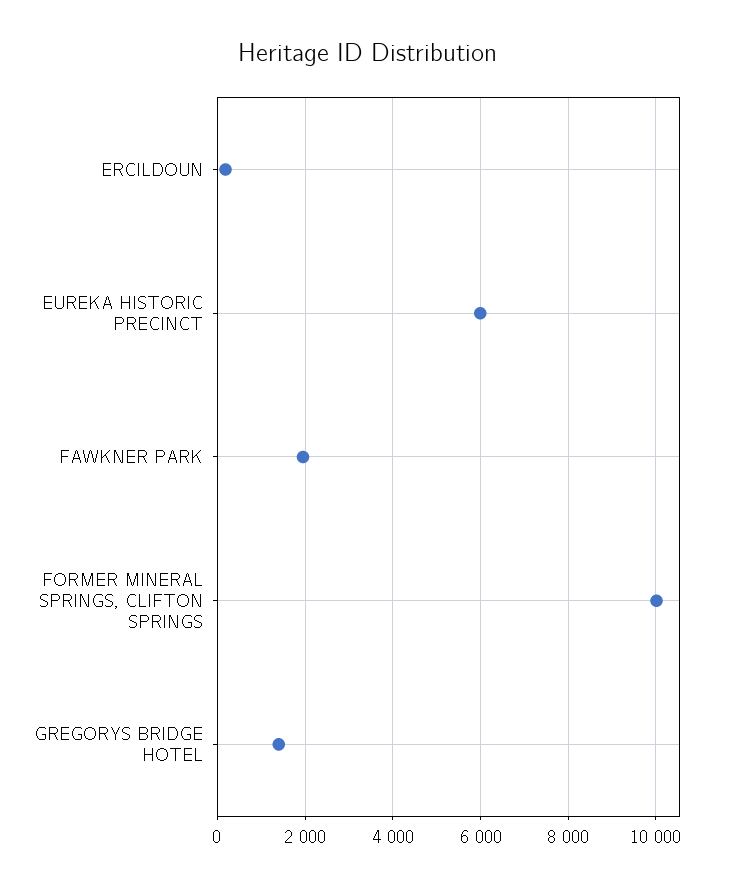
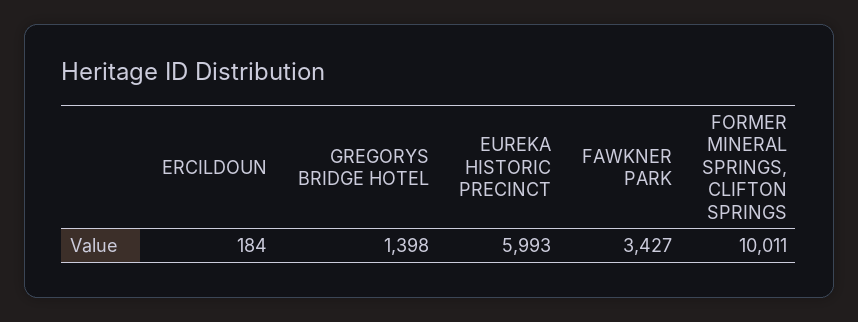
FAWKNER PARK: 2000 -> 3427

